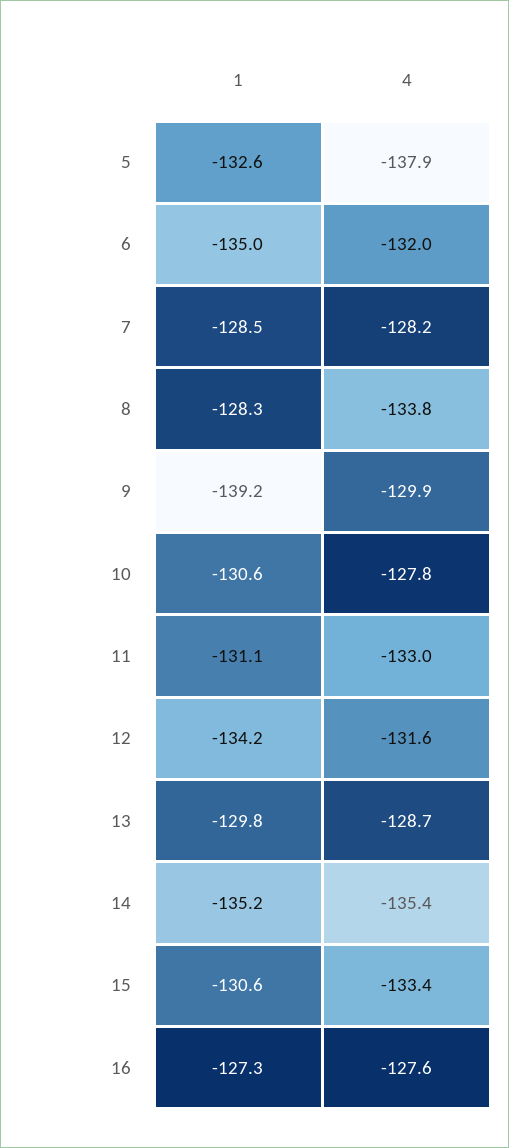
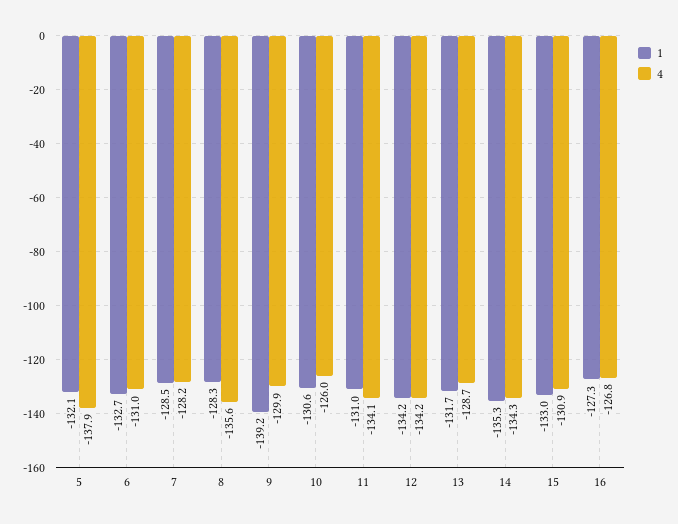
1, 5: -132.6 -> -132.1
1, 6: -135 -> -132.7
4, 6: -132 -> -131
4, 8: -133.8 -> -135.6
4, 10: -127.8 -> -126
1, 11: -131.1 -> -131
4, 11: -133 -> -134.1
4, 12: -131.6 -> -134.2
1, 13: -129.8 -> -131.7
1, 14: -135.2 -> -135.3
4, 14: -135.4 -> -134.3
1, 15: -130.6 -> -133
4, 15: -133.4 -> -130.9
4, 16: -127.6 -> -126.8

